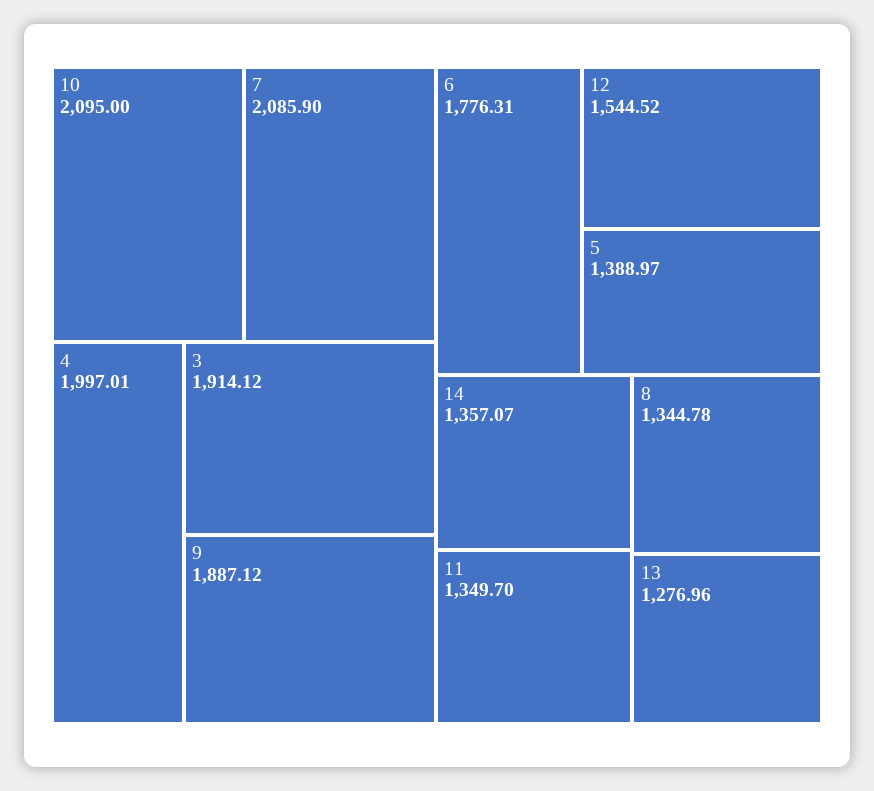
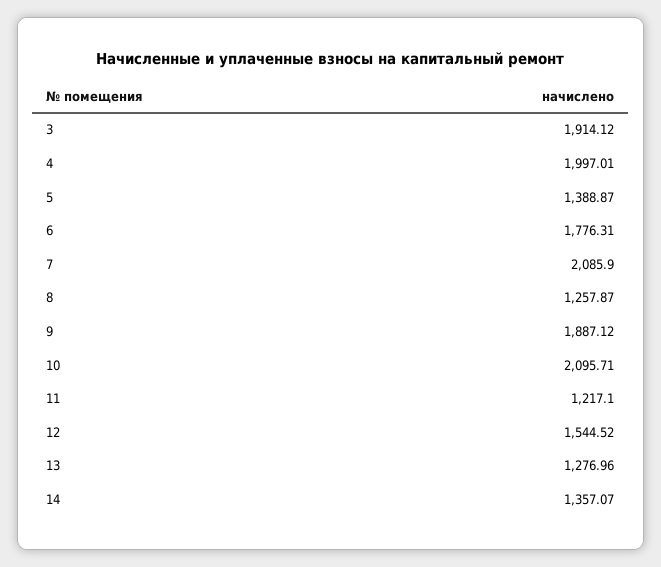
10: 2095 -> 2095.71
5: 1388.97 -> 1388.87
11: 1349.7 -> 1217.1
8: 1344.78 -> 1257.87

